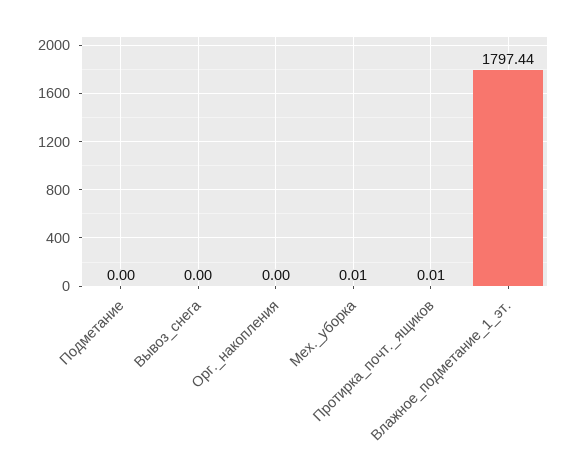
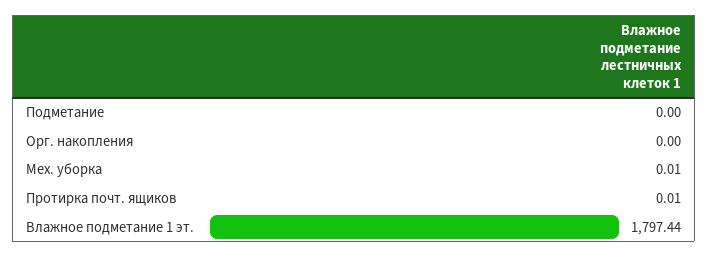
Вывоз_снега: 0 -> none

